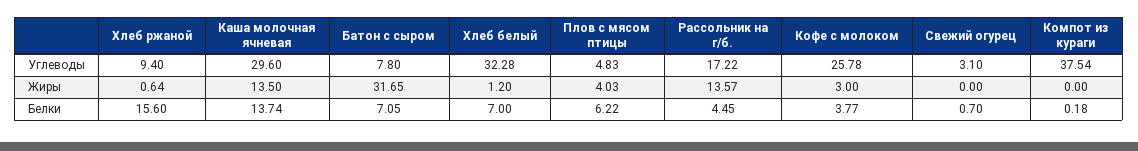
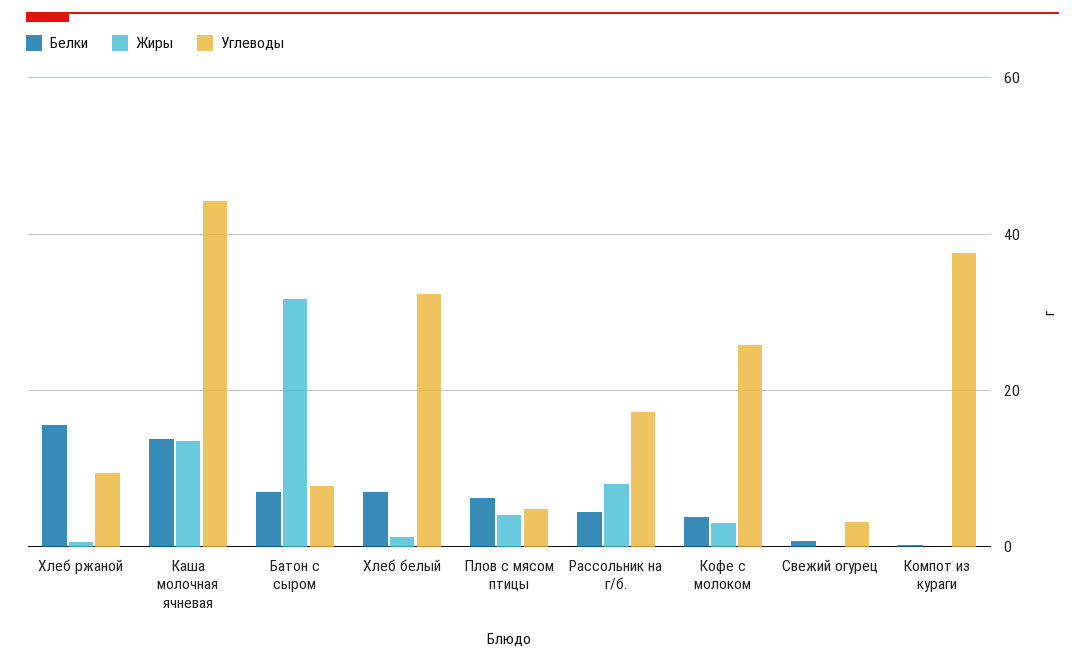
Углеводы, Каша молочная ячневая: 29.6 -> 44
Жиры, Рассольник на г/б.: 13.57 -> 8

